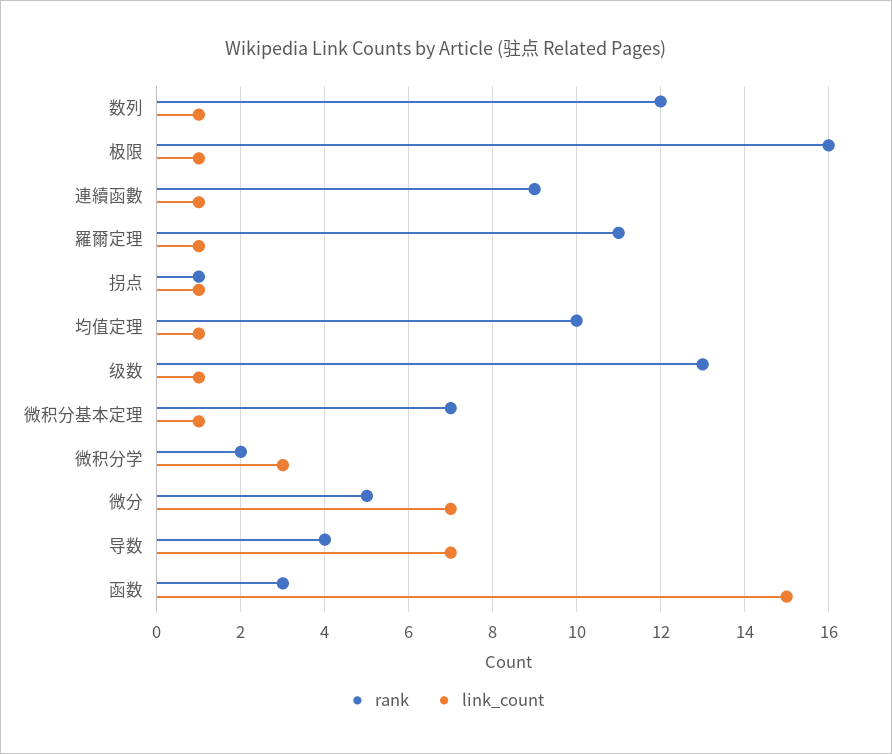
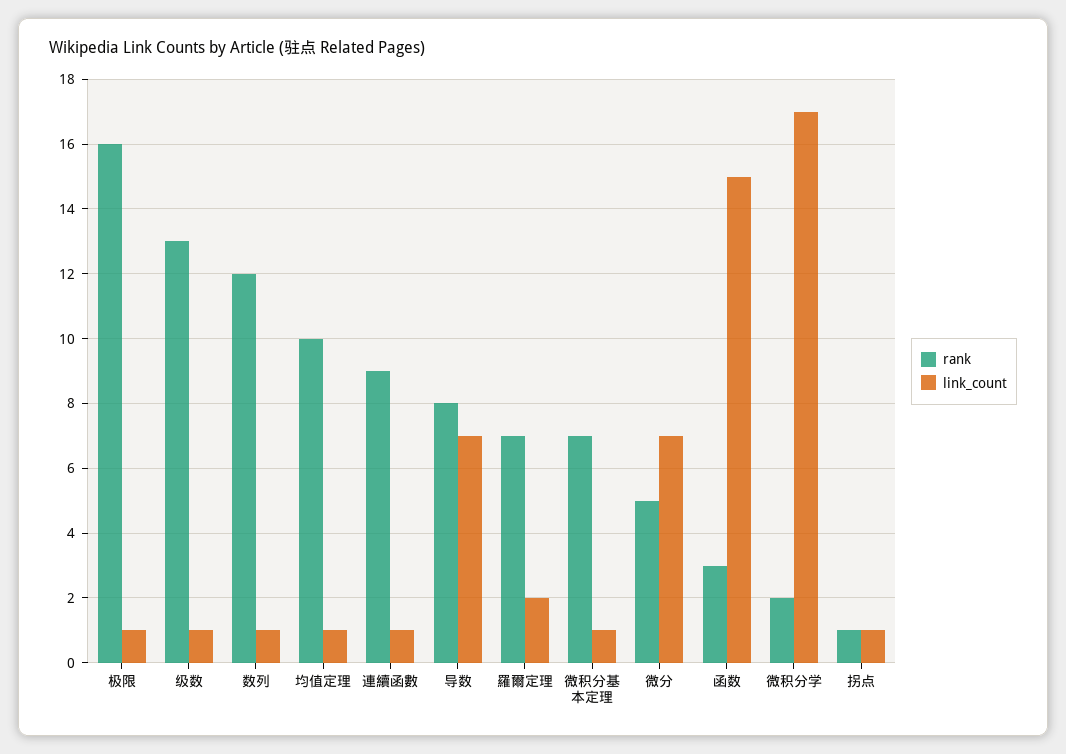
rank, 羅爾定理: 11 -> 7
link_count, 羅爾定理: 1 -> 2
link_count, 微积分学: 3 -> 17
rank, 导数: 4 -> 8

